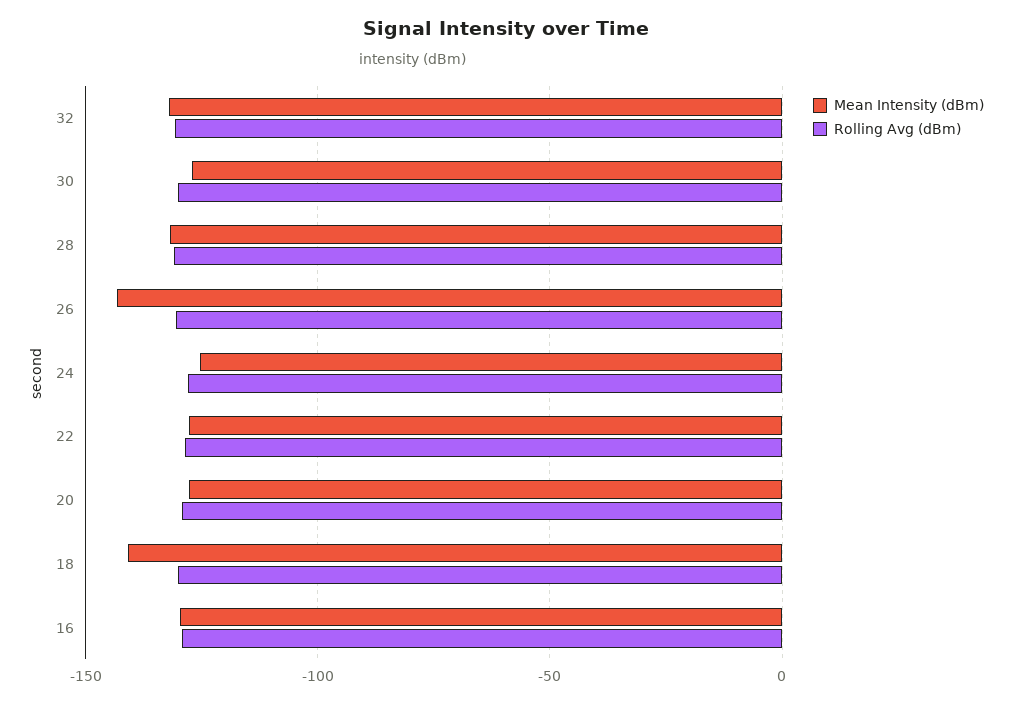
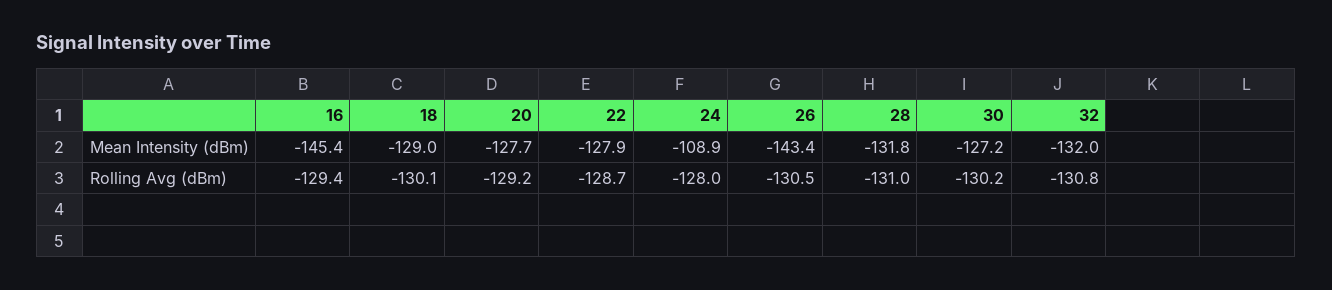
Mean Intensity (dBm), 24: -125 -> -108.9
Mean Intensity (dBm), 18: -140 -> -129
Mean Intensity (dBm), 16: -130 -> -145.4

